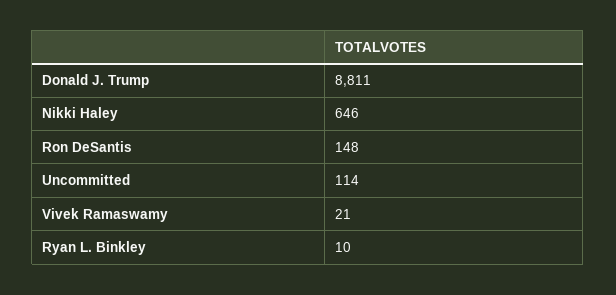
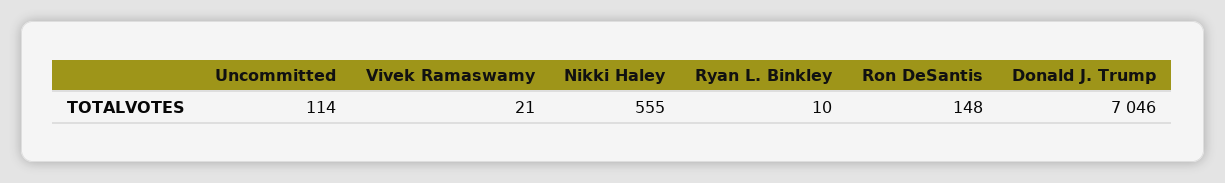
Donald J. Trump: 8811 -> 7046
Nikki Haley: 646 -> 555

